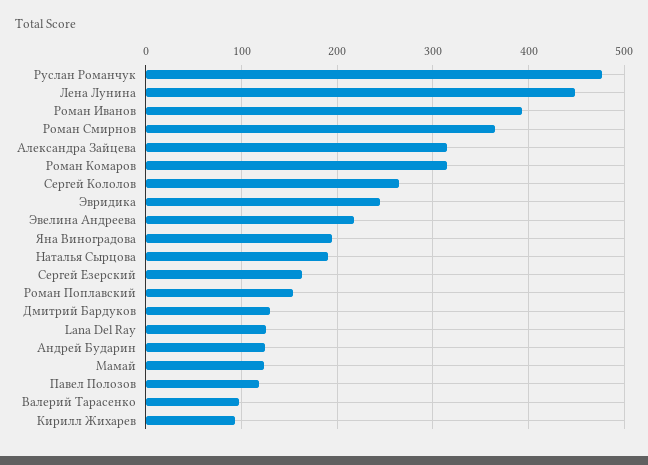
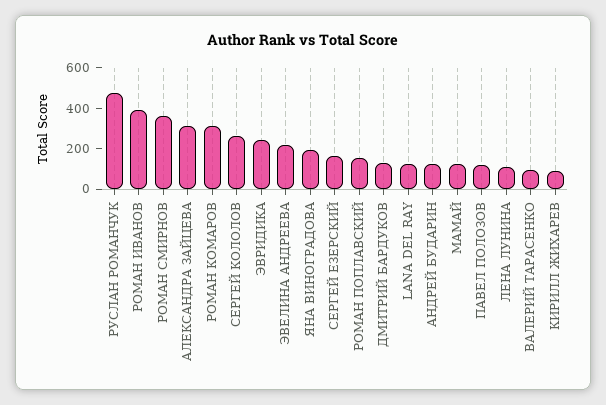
Лена Лунина: 450 -> 100
Наталья Сырцова: 190 -> none

